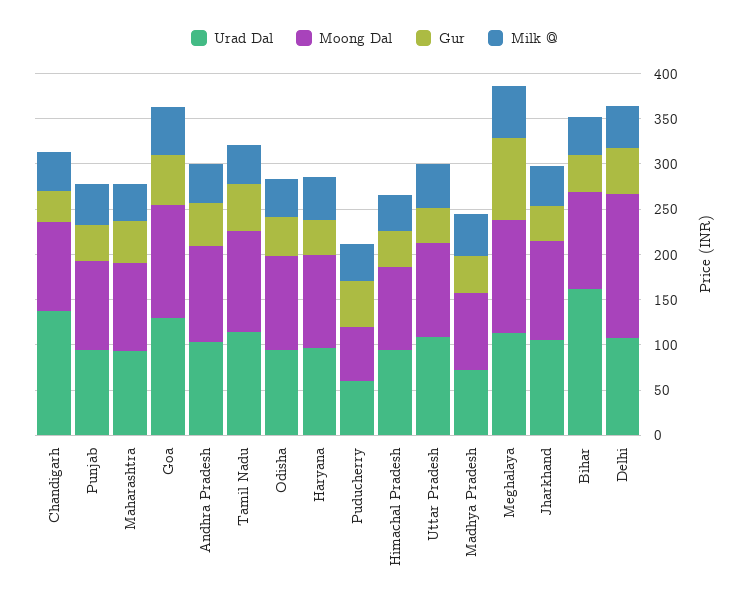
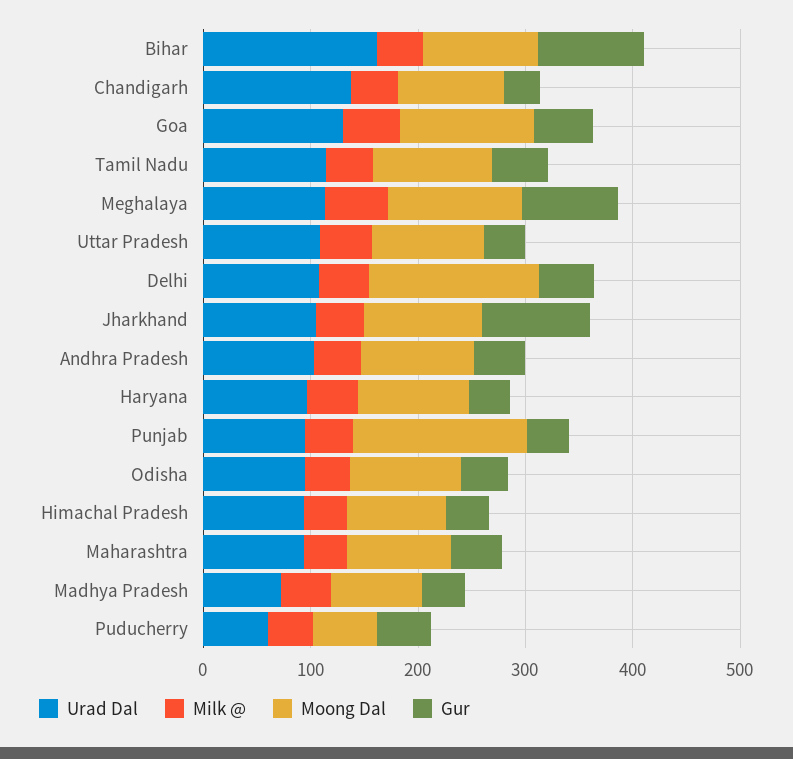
Moong Dal, Punjab: 100 -> 160
Gur, Jharkhand: 40 -> 100
Gur, Bihar: 40 -> 100

